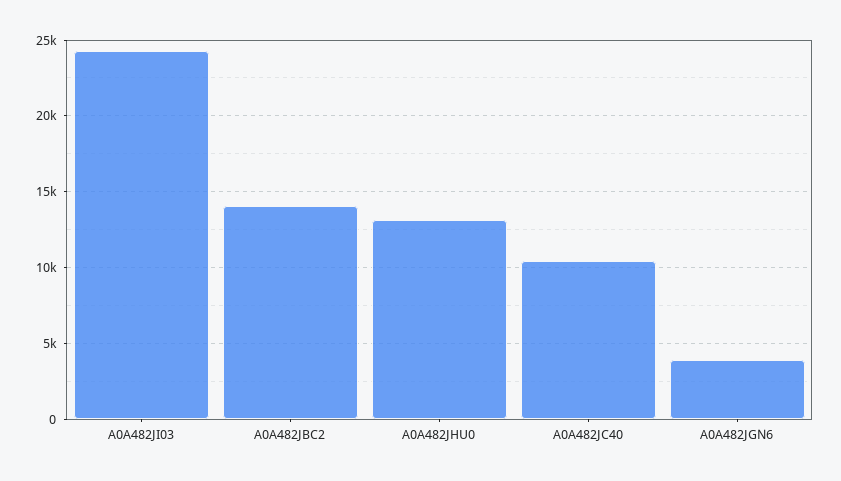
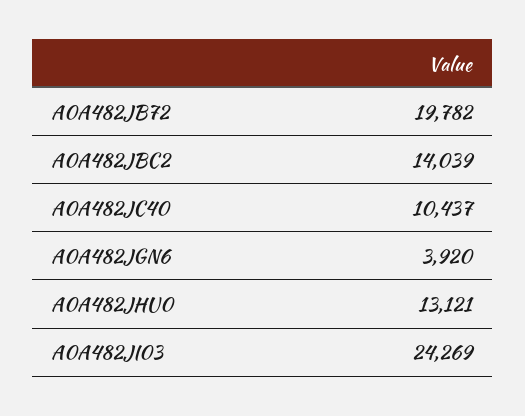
A0A482JB72: none -> 19782

